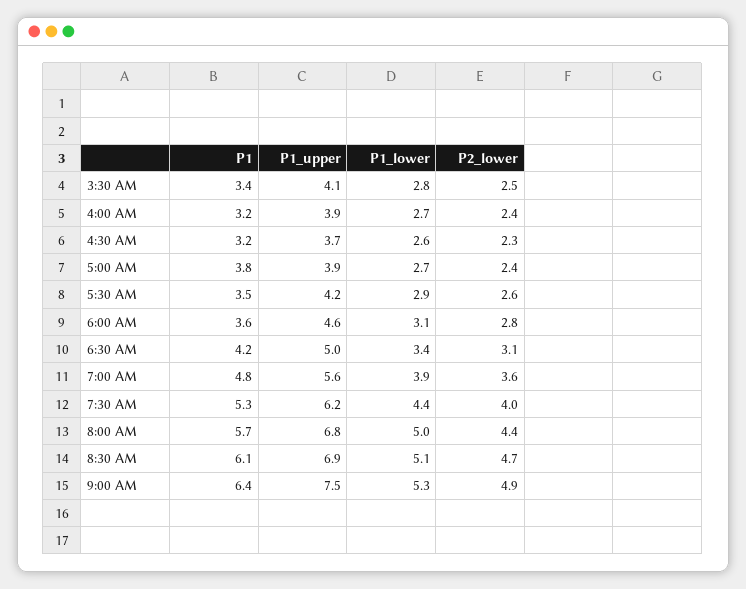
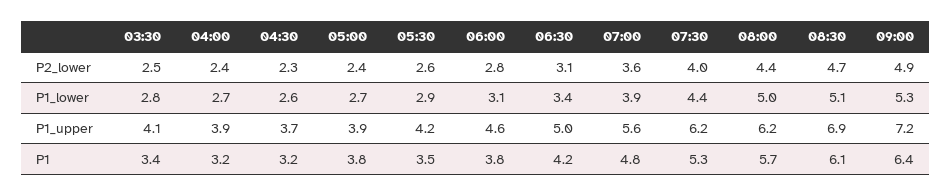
P1, 6:00 AM: 3.6 -> 3.8
P1_upper, 8:00 AM: 6.8 -> 6.2
P1_upper, 9:00 AM: 7.5 -> 7.2

